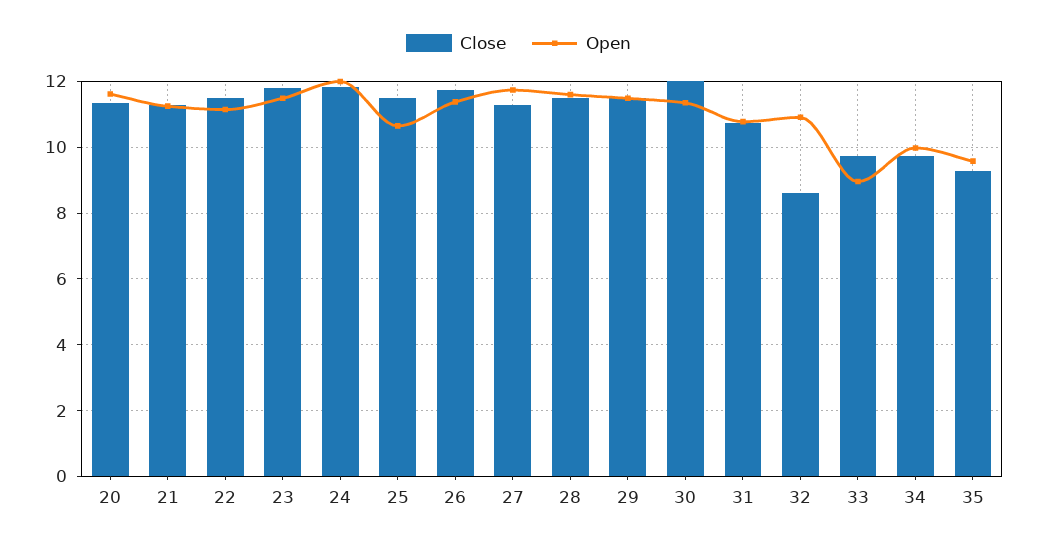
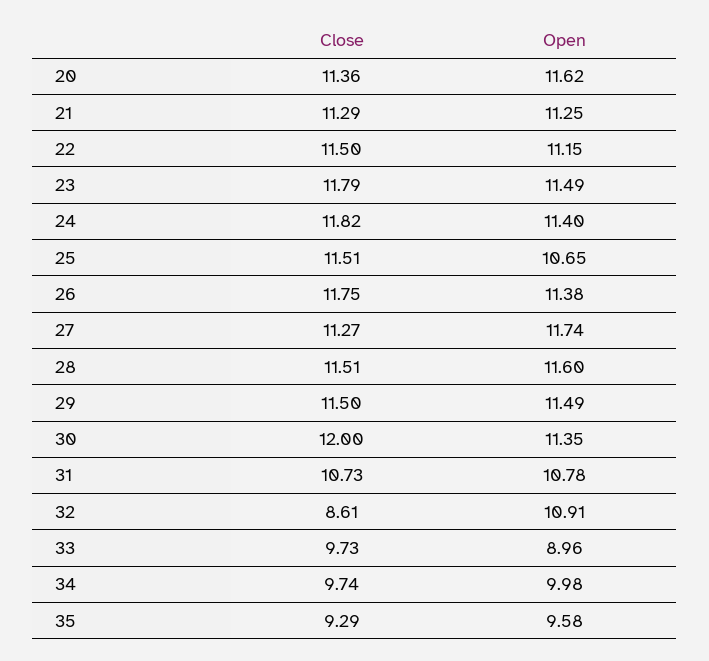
Open, 24: 12 -> 11.4

